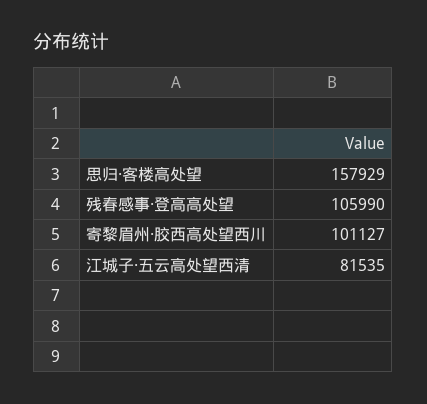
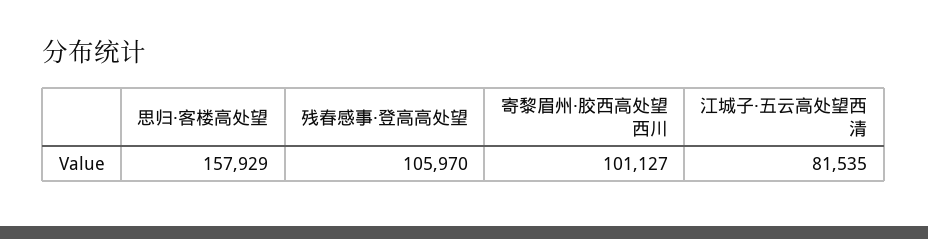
残春感事·登高高处望: 105990 -> 105970

